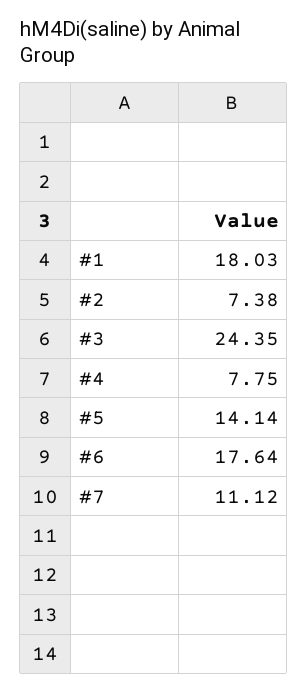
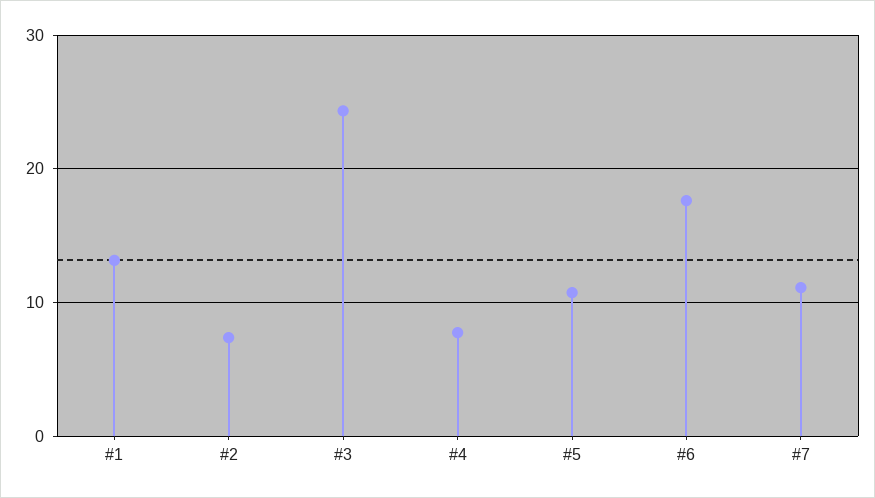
#1: 18.03 -> 13
#5: 14.14 -> 11

